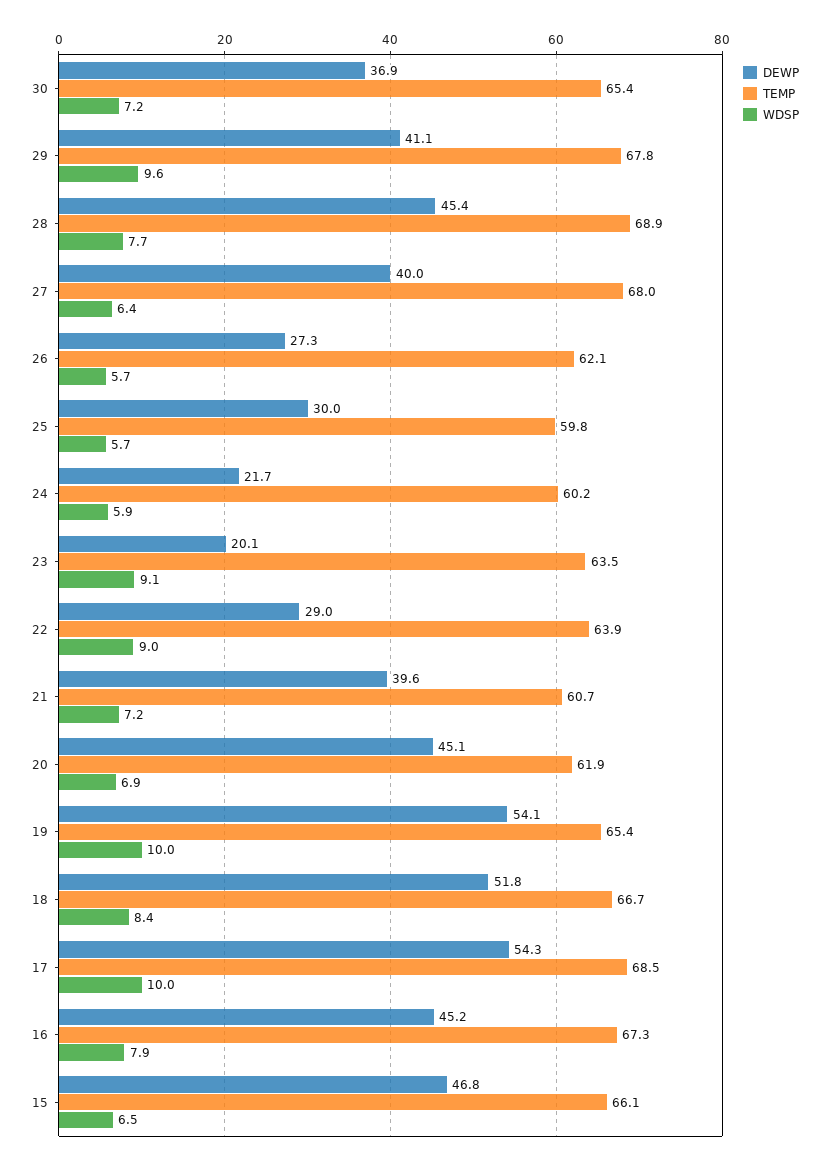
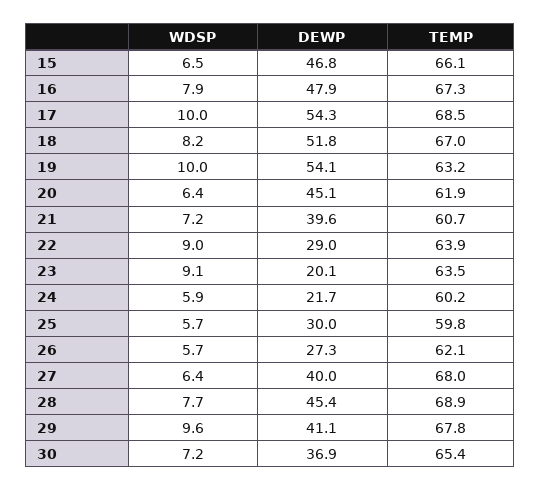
WDSP, 20: 6.9 -> 6.4
TEMP, 19: 65.4 -> 63.2
TEMP, 18: 66.7 -> 67
WDSP, 18: 8.4 -> 8.2
DEWP, 16: 45.2 -> 47.9

